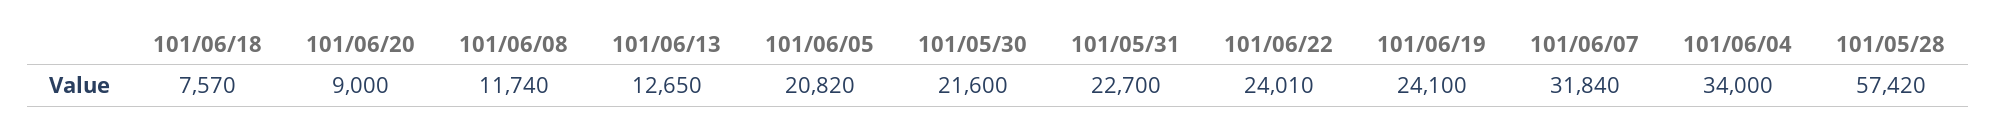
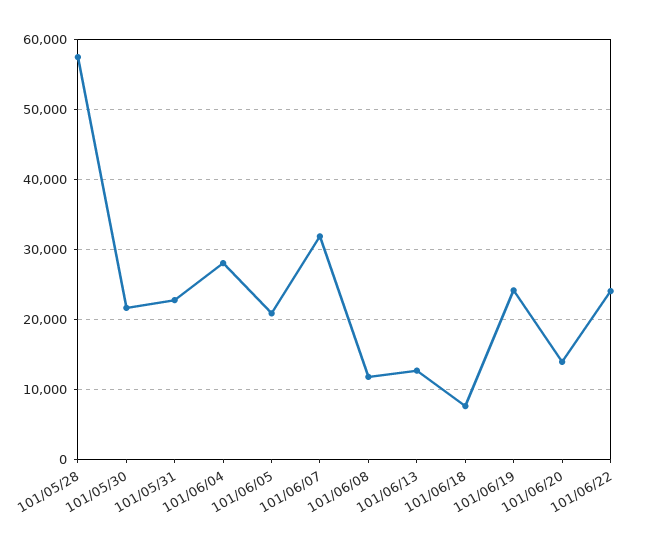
101/06/20: 9000 -> 14000
101/06/04: 34000 -> 28000

